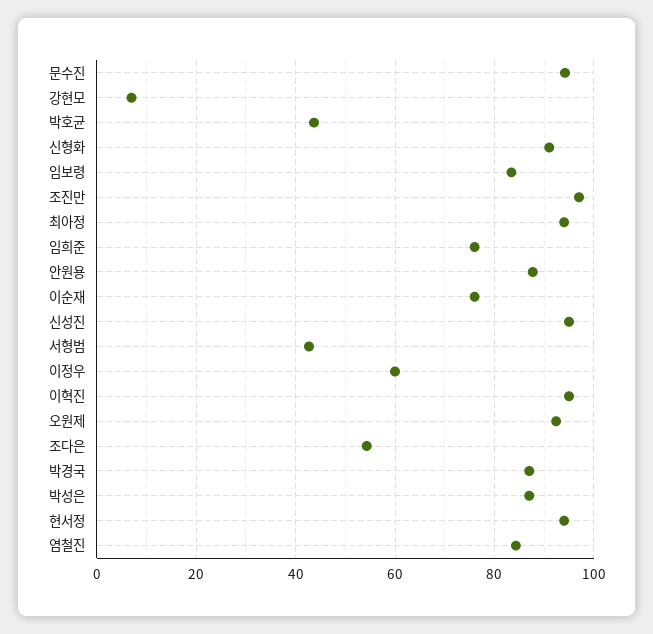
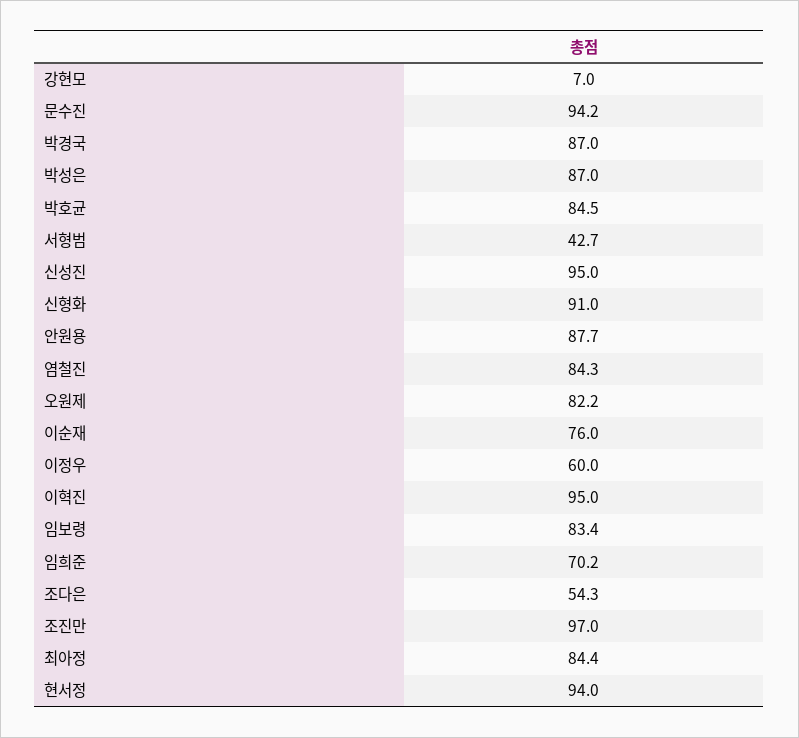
박호균: 44 -> 84.5
최아정: 94 -> 84.4
임희준: 76 -> 70.2
오원제: 92 -> 82.2

